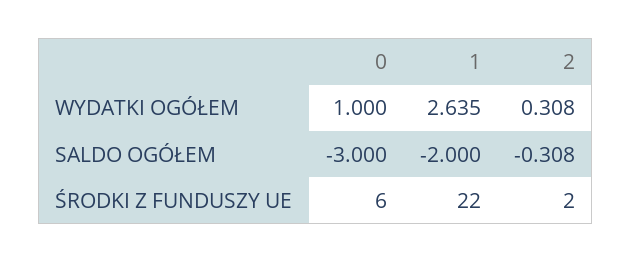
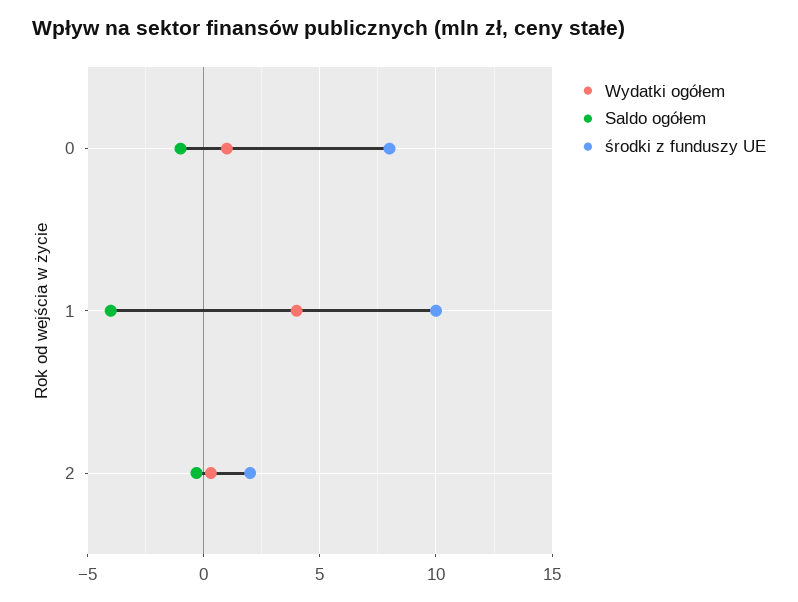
WYDATKI OGÓŁEM, 1: 2.635 -> 4
SALDO OGÓŁEM, 0: -3 -> -1
SALDO OGÓŁEM, 1: -2 -> -4
ŚRODKI Z FUNDUSZY UE, 0: 6 -> 8
ŚRODKI Z FUNDUSZY UE, 1: 22 -> 10

